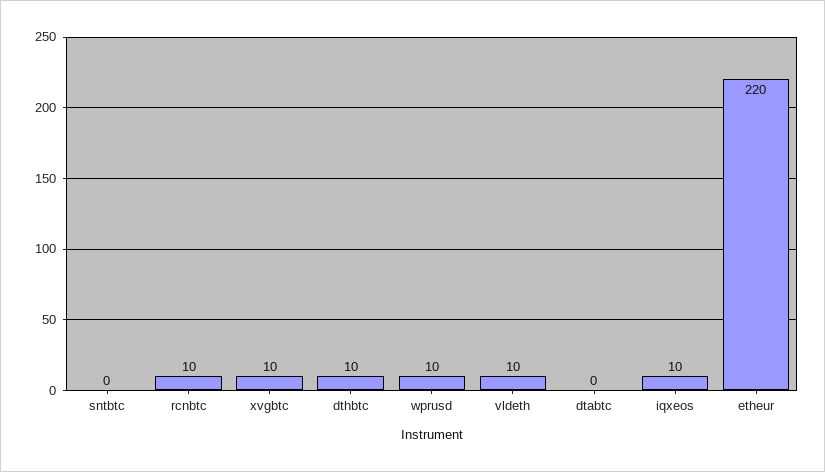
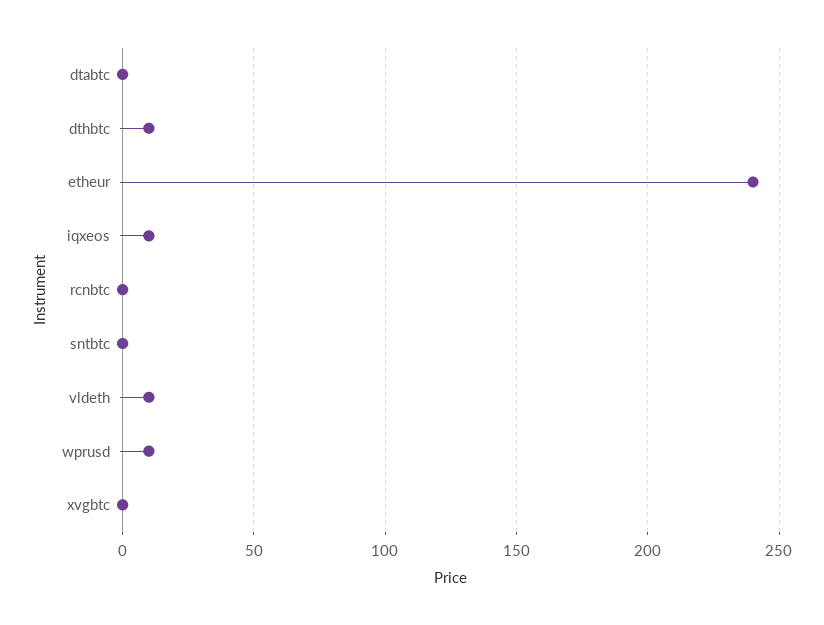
rcnbtc: 10 -> 0
xvgbtc: 10 -> 0
etheur: 220 -> 240

